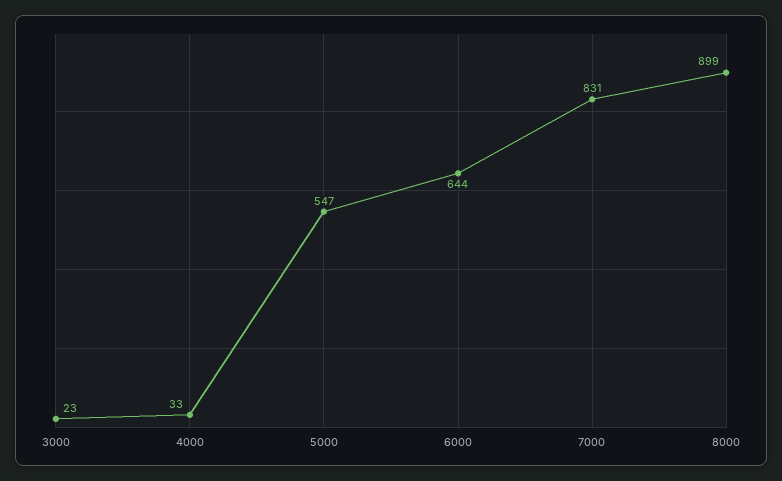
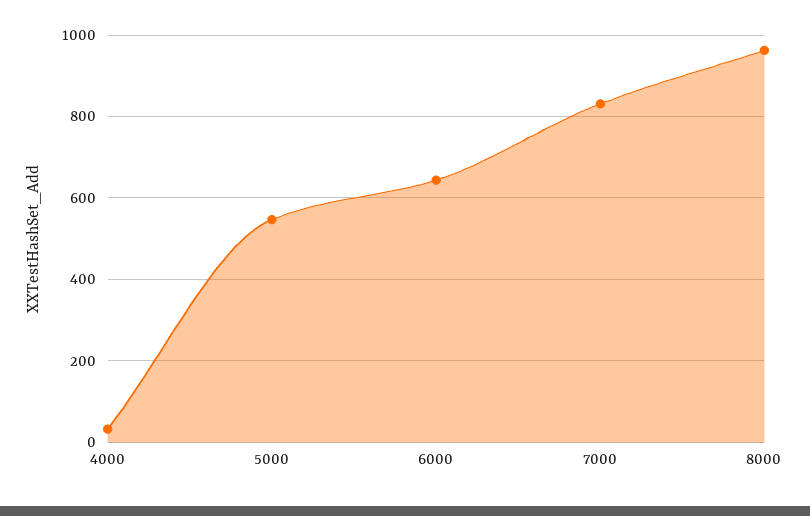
3000: 23 -> none
8000: 899 -> 960

